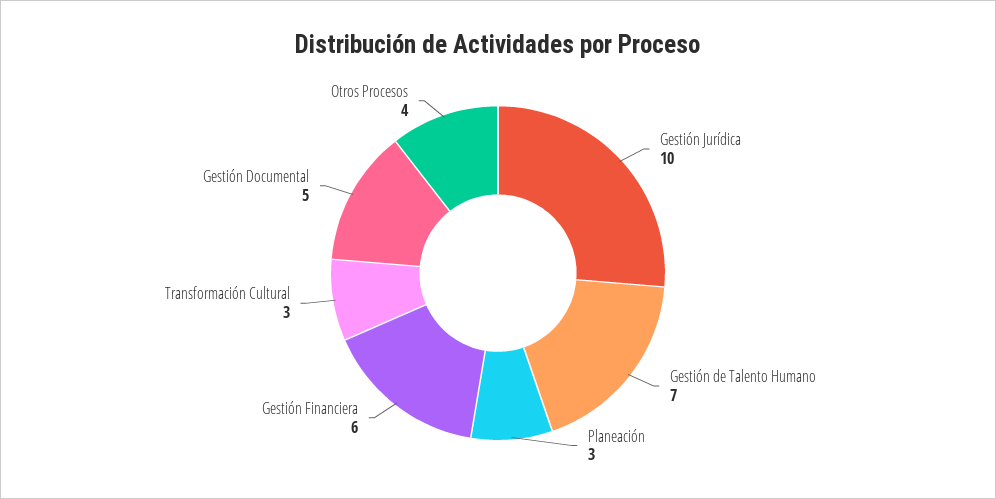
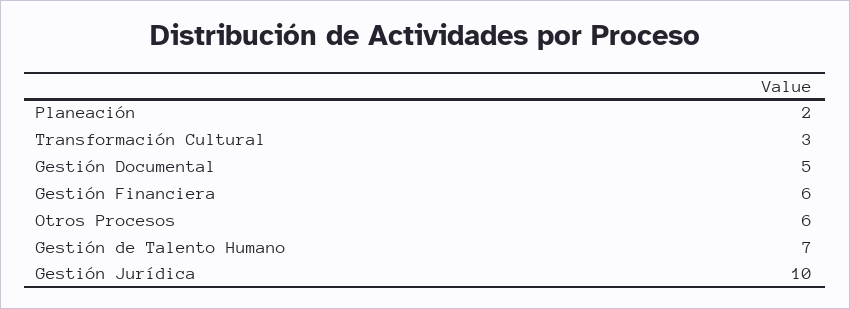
Planeación: 3 -> 2
Otros Procesos: 4 -> 6

